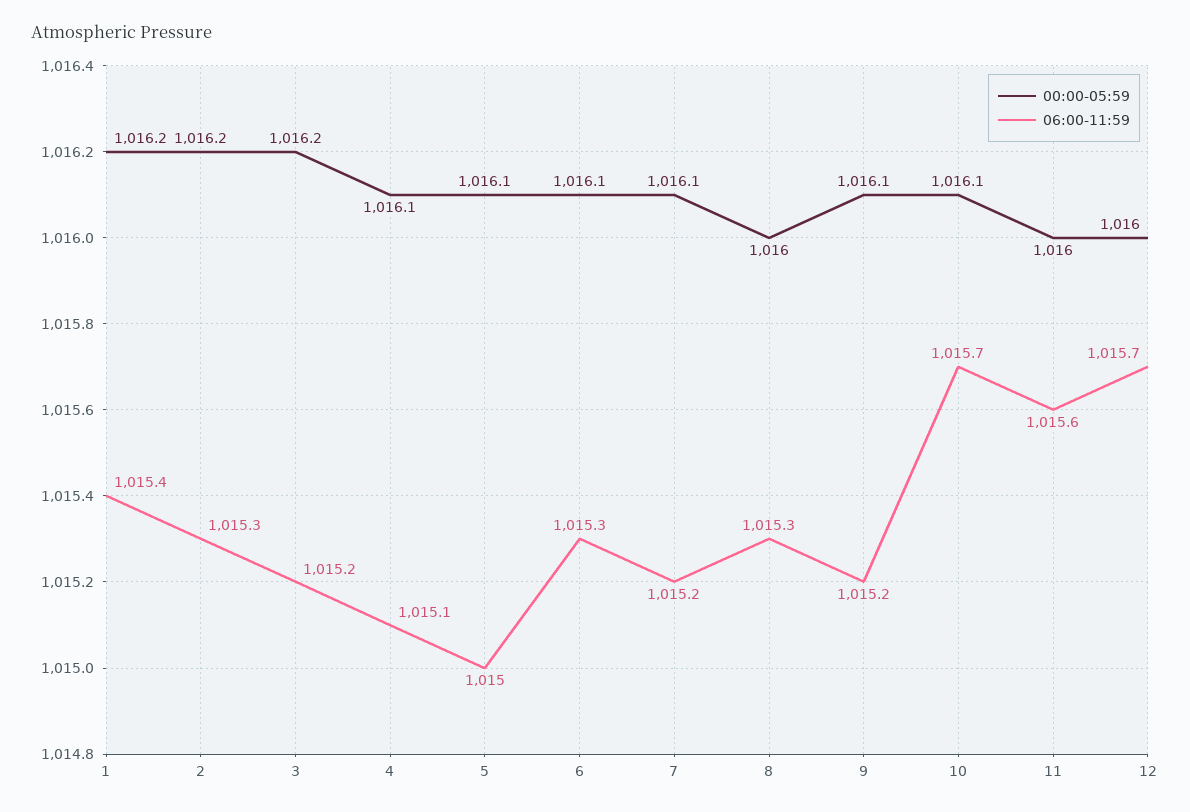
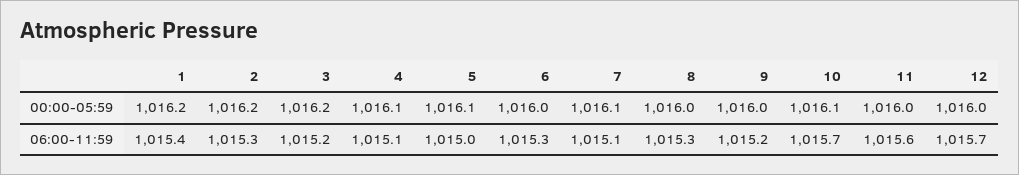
00:00-05:59, 6: 1016.1 -> 1016
06:00-11:59, 7: 1015.2 -> 1015.1
00:00-05:59, 9: 1016.1 -> 1016

